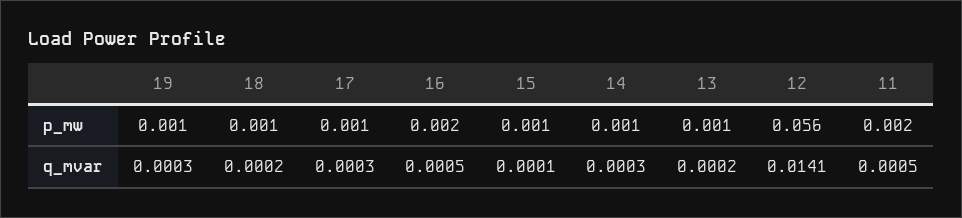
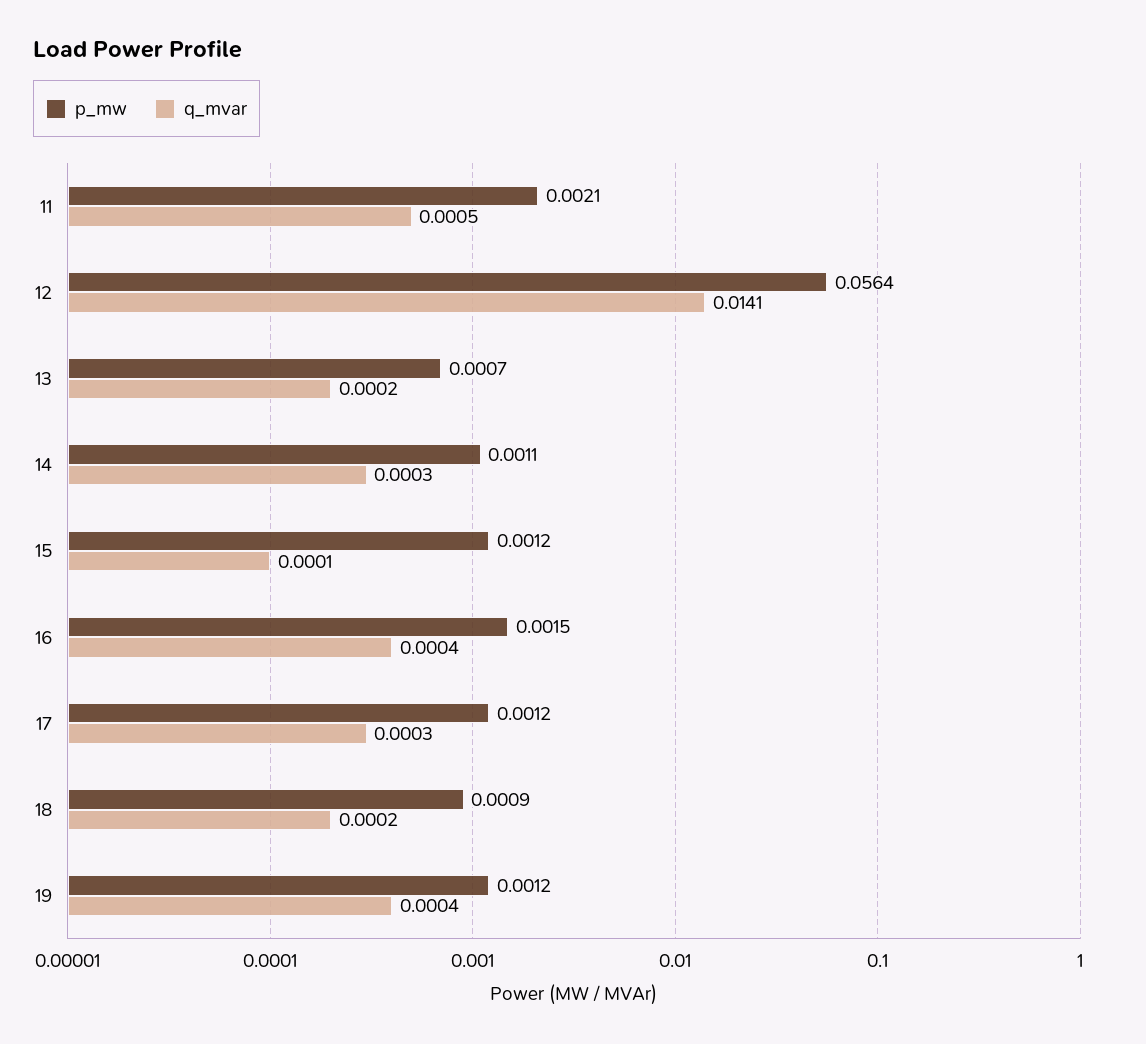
q_mvar, 19: 0.0003 -> 0.0004
q_mvar, 16: 0.0005 -> 0.0004

